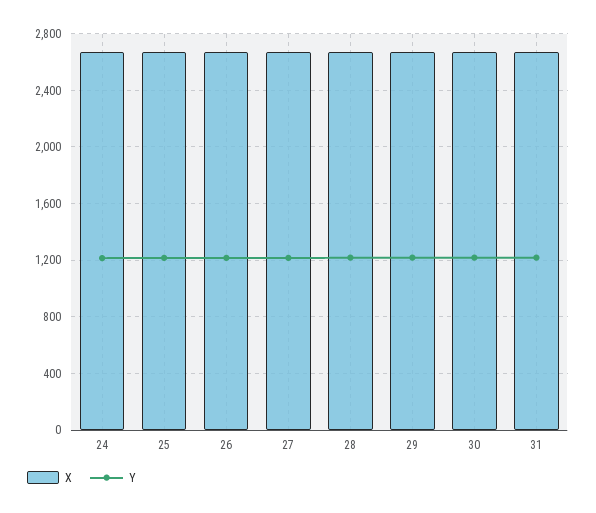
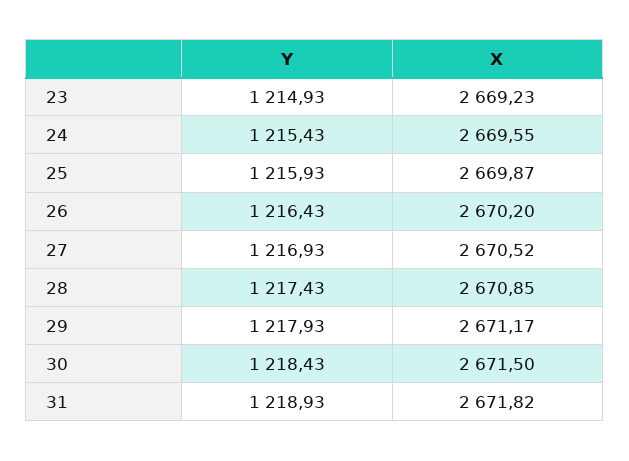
Y, 23: none -> 1214.93
X, 23: none -> 2669.23

